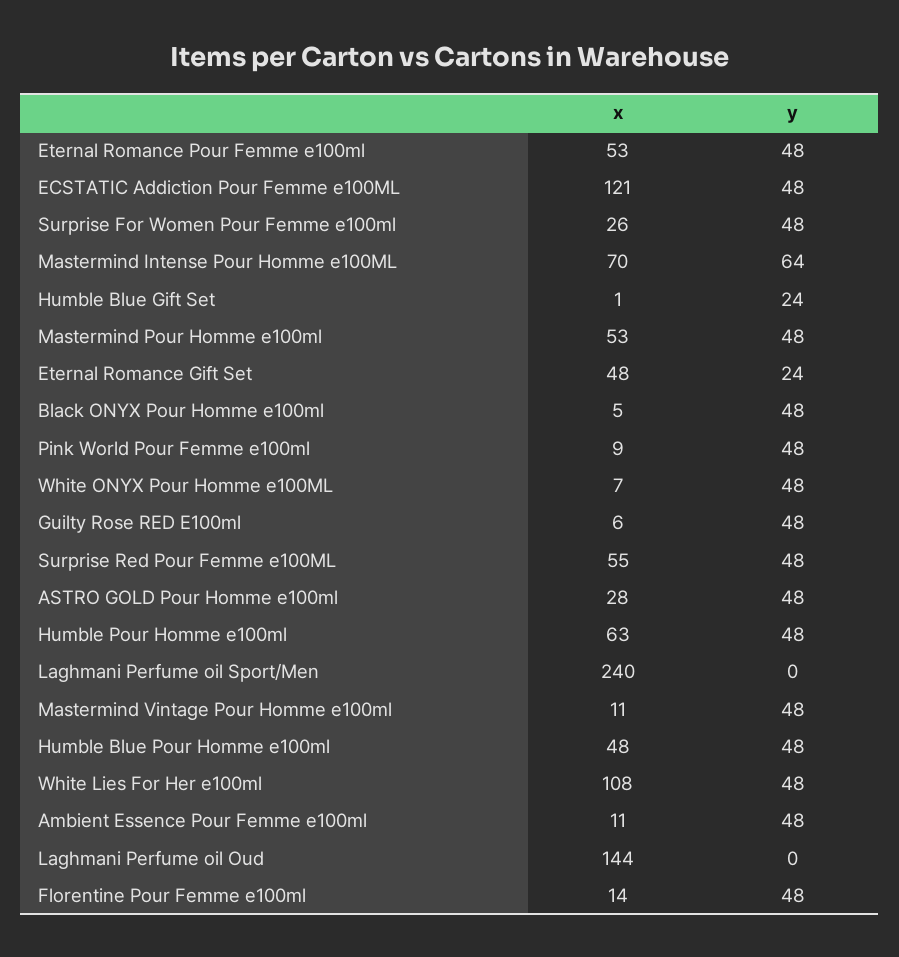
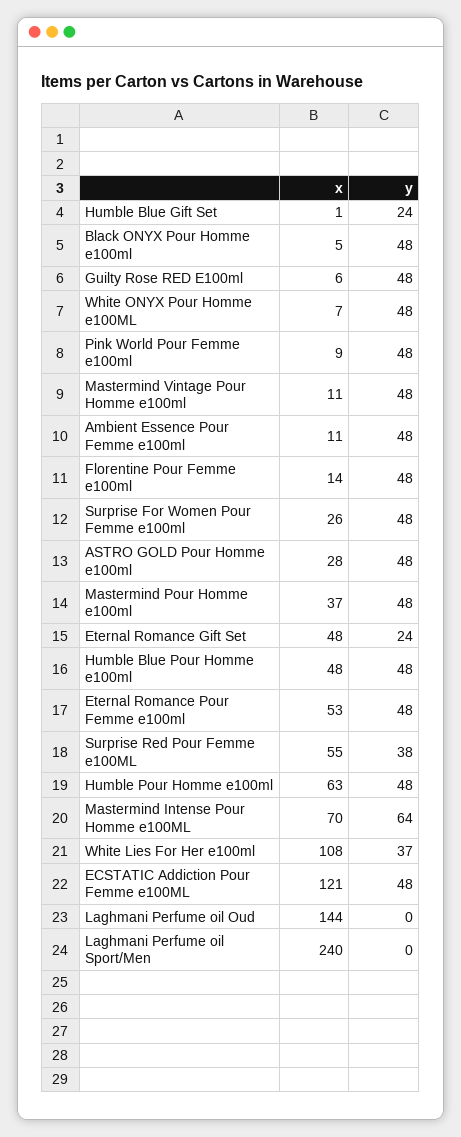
x, Mastermind Pour Homme e100ml: 53 -> 37
y, Surprise Red Pour Femme e100ML: 48 -> 38
y, White Lies For Her e100ml: 48 -> 37

